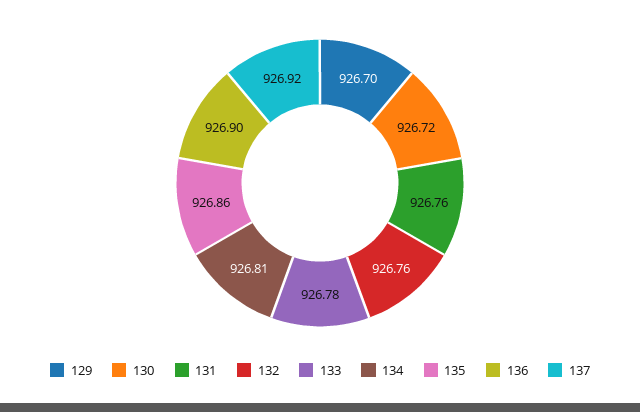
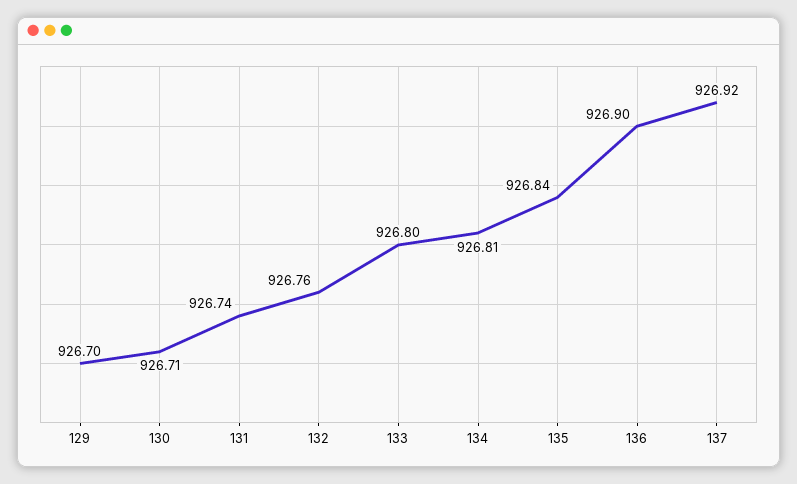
130: 926.72 -> 926.71
131: 926.76 -> 926.74
133: 926.78 -> 926.8
135: 926.86 -> 926.84

